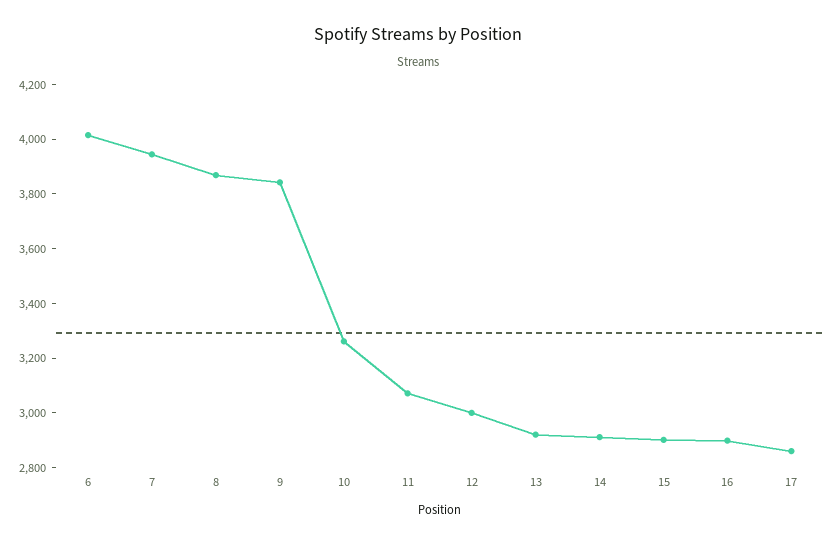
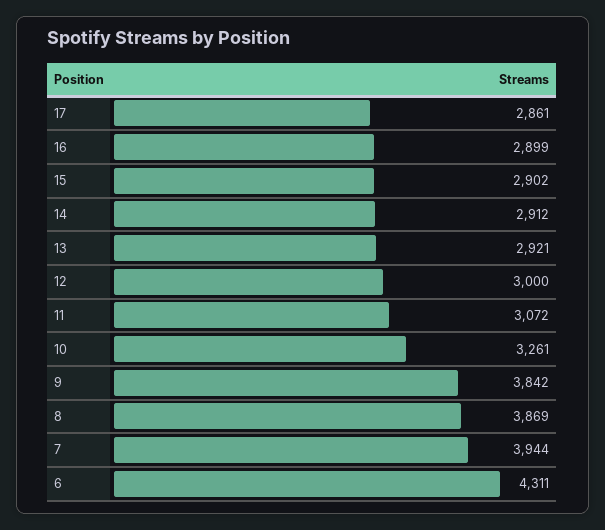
6: 4000 -> 4311

